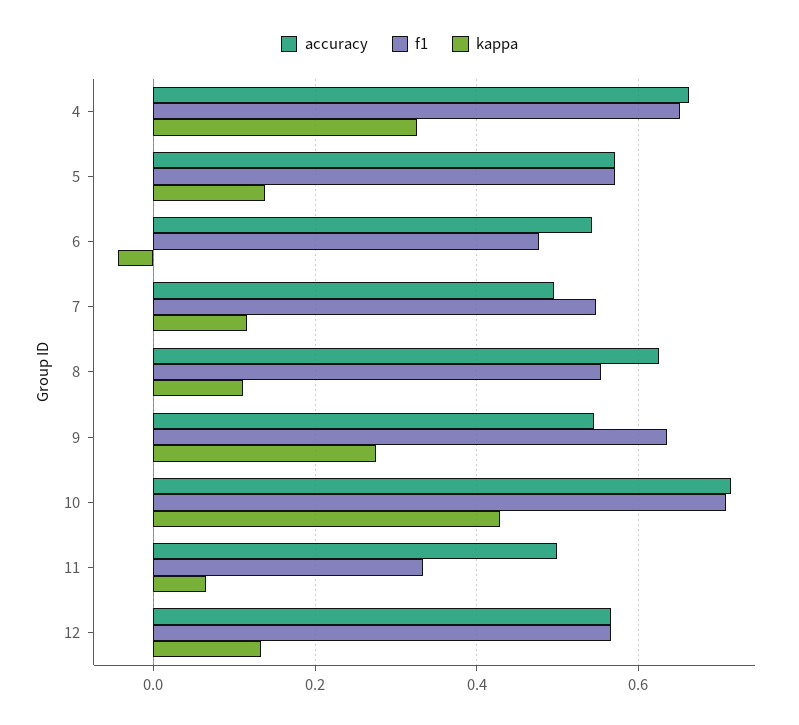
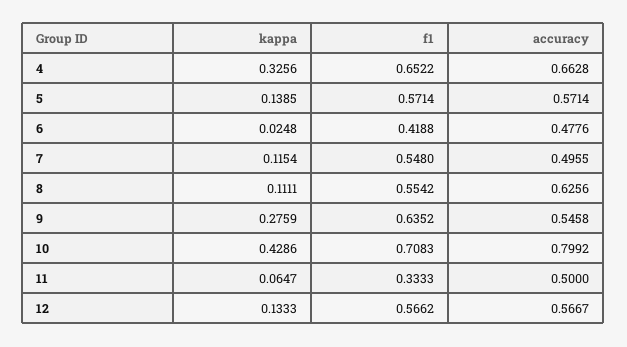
accuracy, 6: 0.54 -> 0.4776
f1, 6: 0.48 -> 0.4188
kappa, 6: -0.04 -> 0.0248
accuracy, 10: 0.72 -> 0.7992

